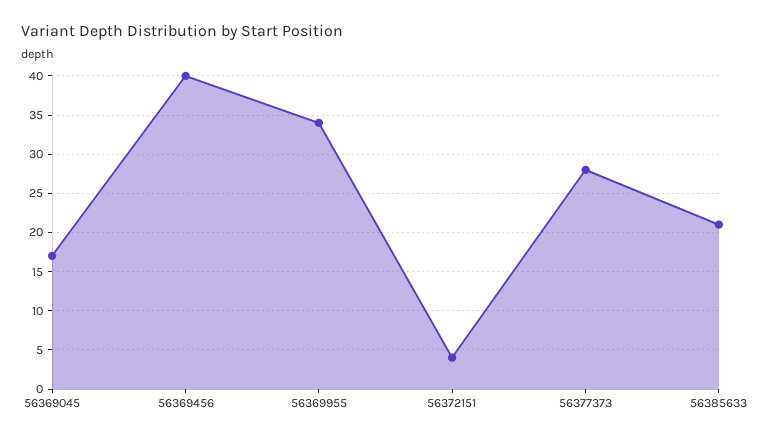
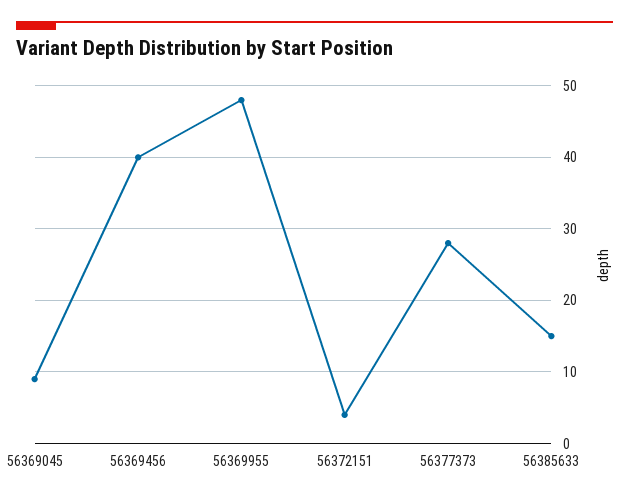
56369045: 17 -> 9
56369955: 34 -> 48
56385633: 21 -> 15

